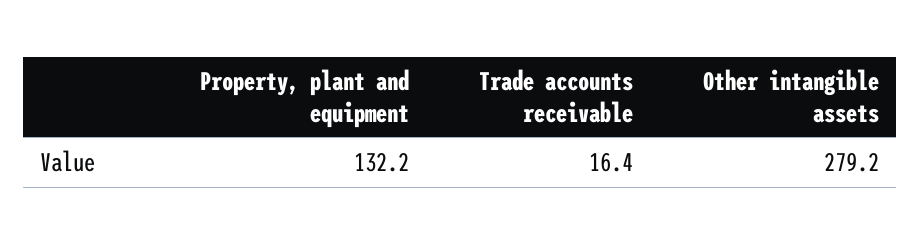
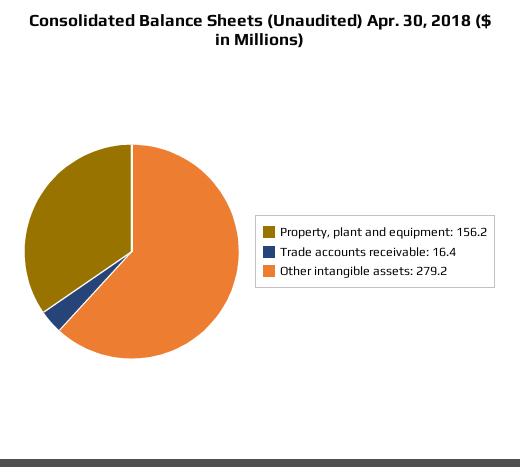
Property, plant and equipment: 132.2 -> 156.2

